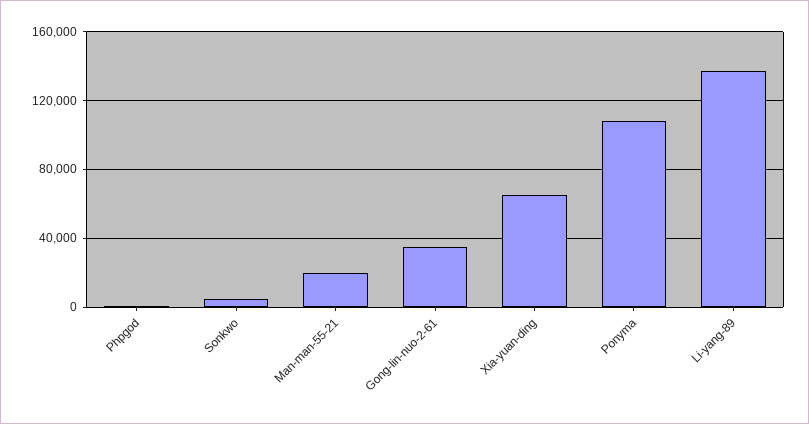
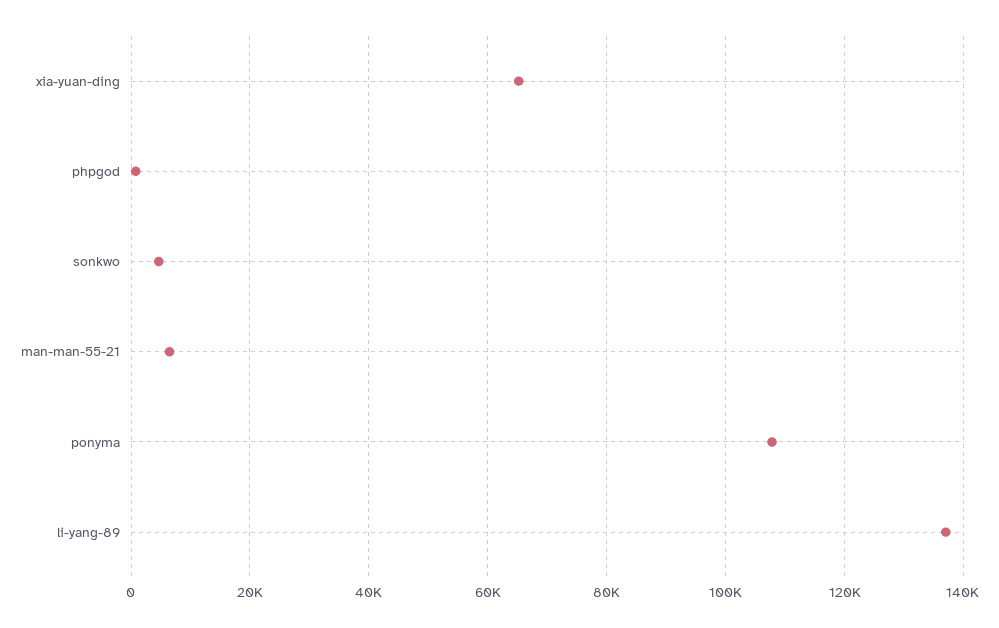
Man-man-55-21: 20000 -> 6000
Gong-lin-nuo-2-61: 35000 -> none

